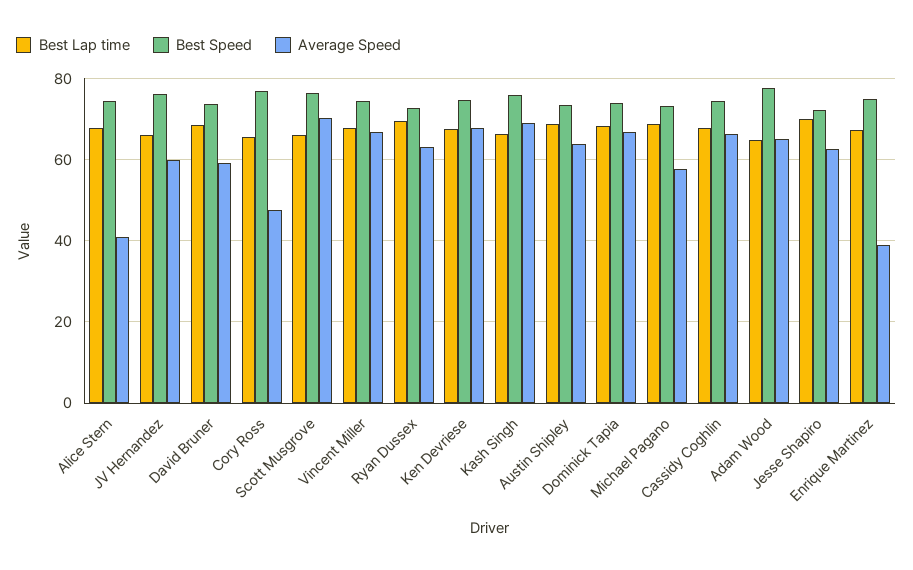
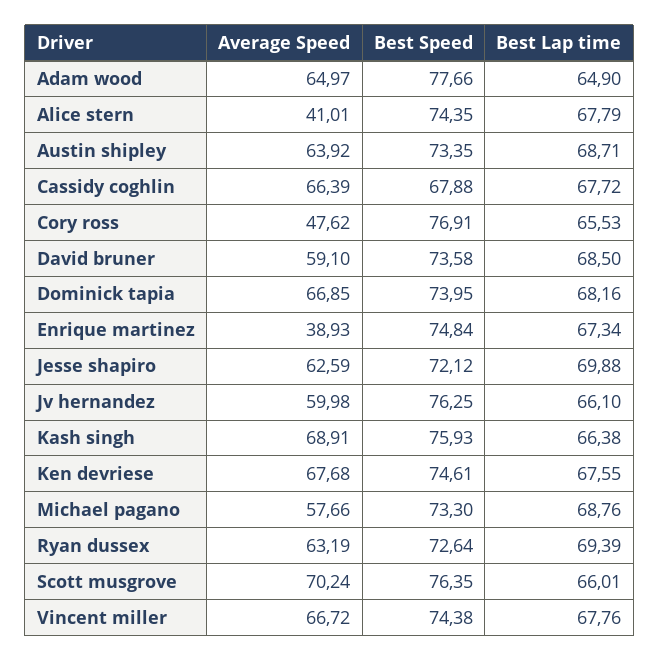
Best Speed, Cassidy Coghlin: 74 -> 67.88

